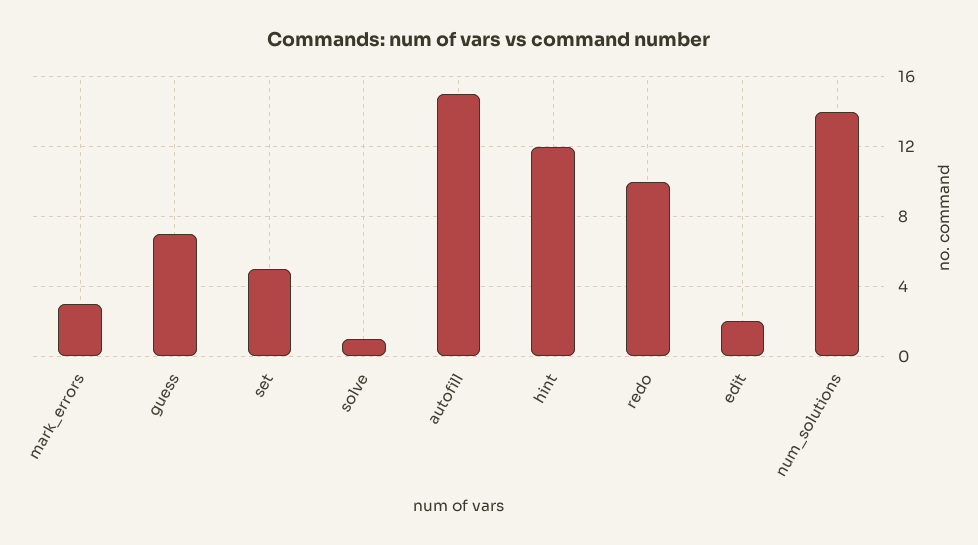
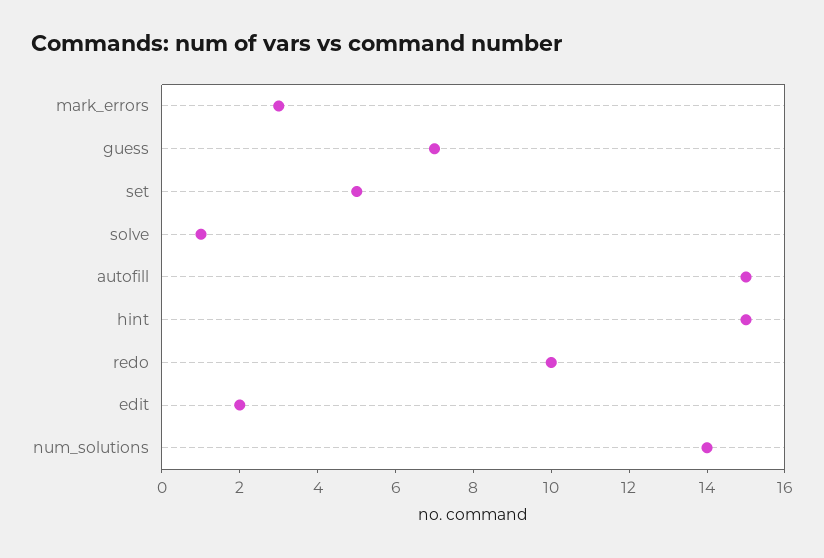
hint: 12 -> 15

